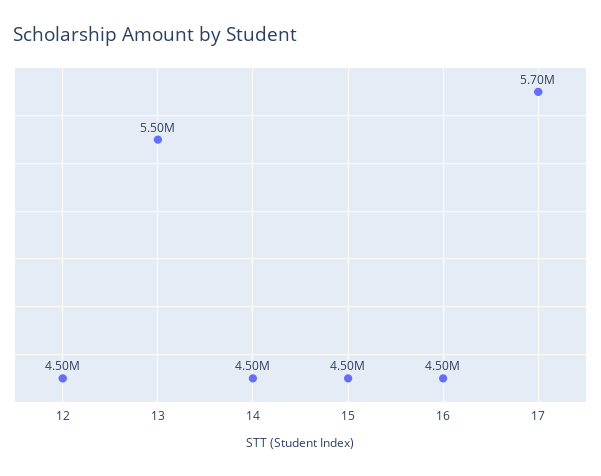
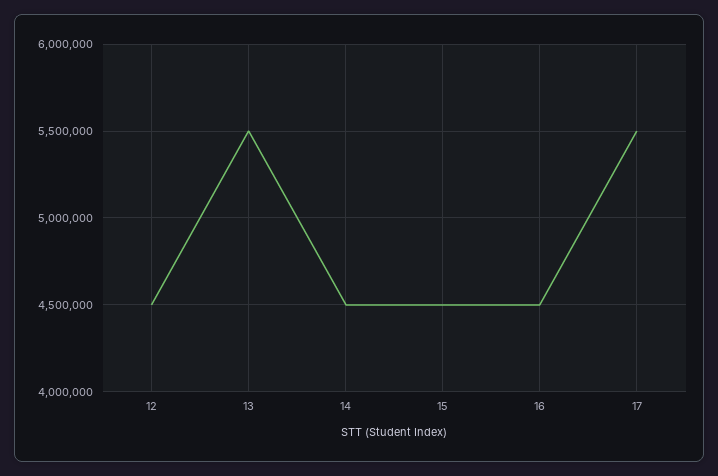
17: 5700000 -> 5500000

